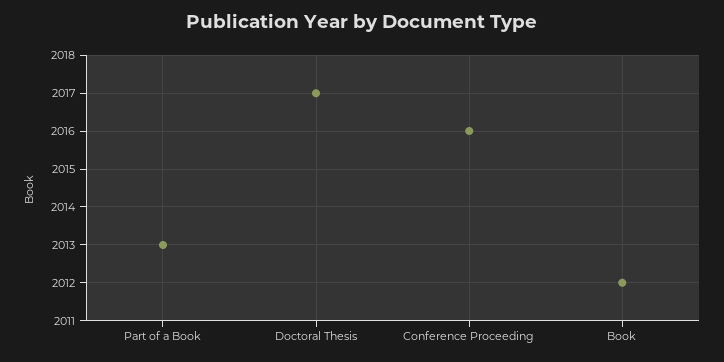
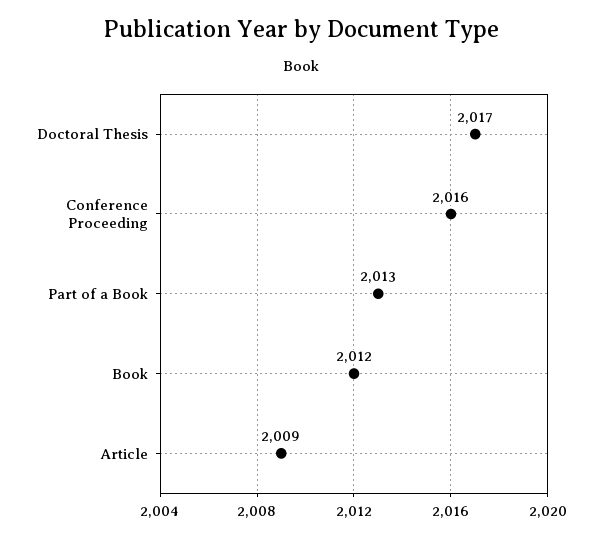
Article: none -> 2009

